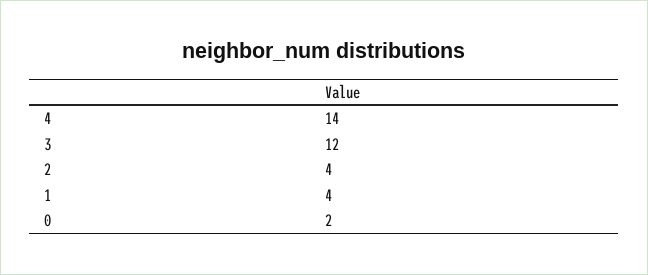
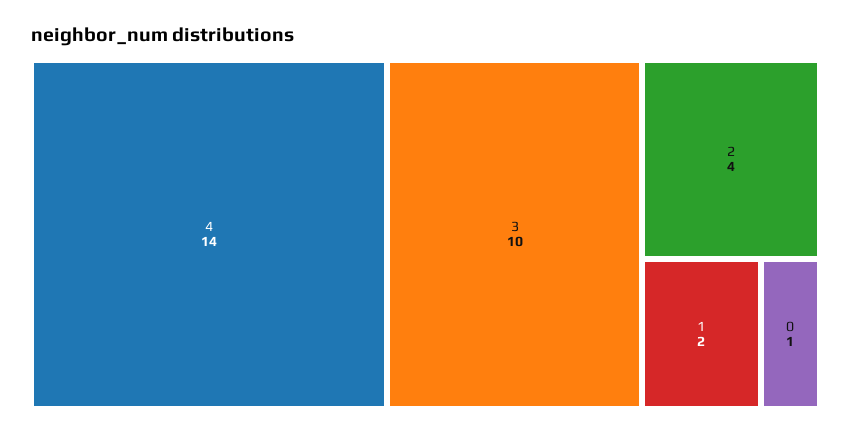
3: 12 -> 10
1: 4 -> 2
0: 2 -> 1

